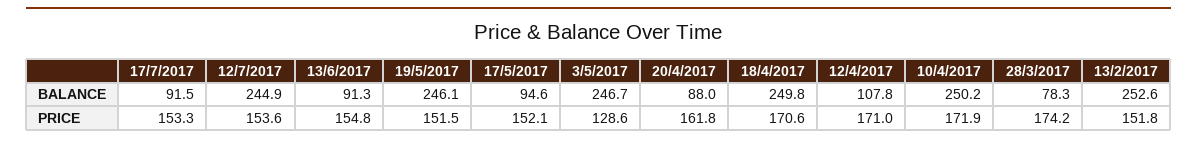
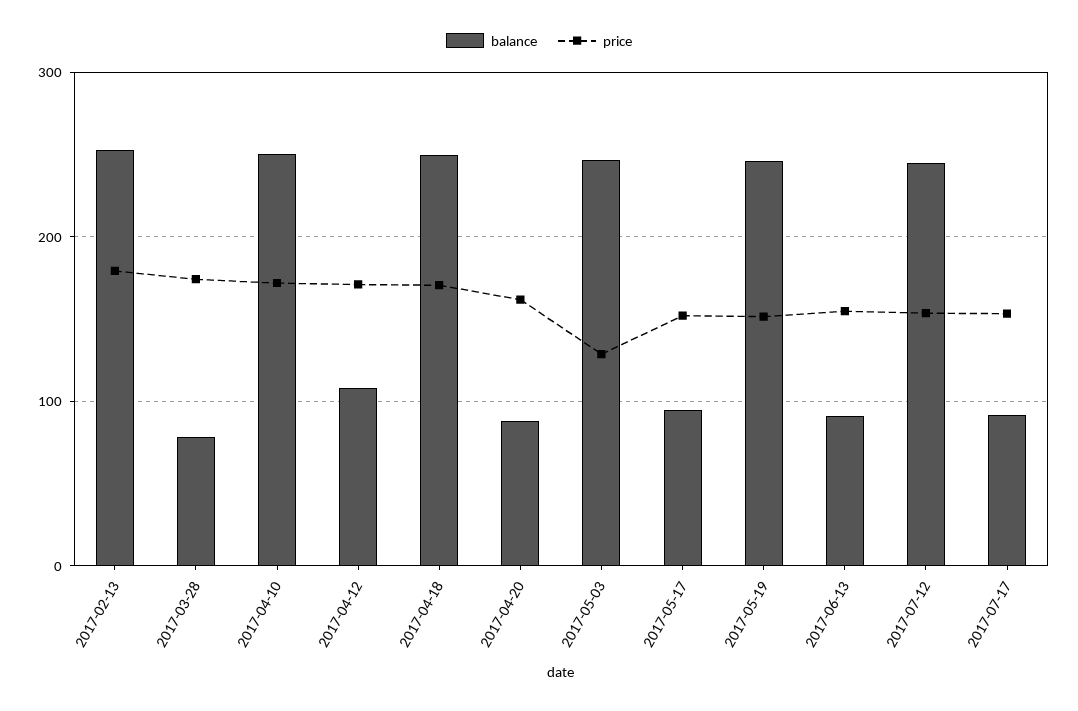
PRICE, 13/2/2017: 151.8 -> 180

